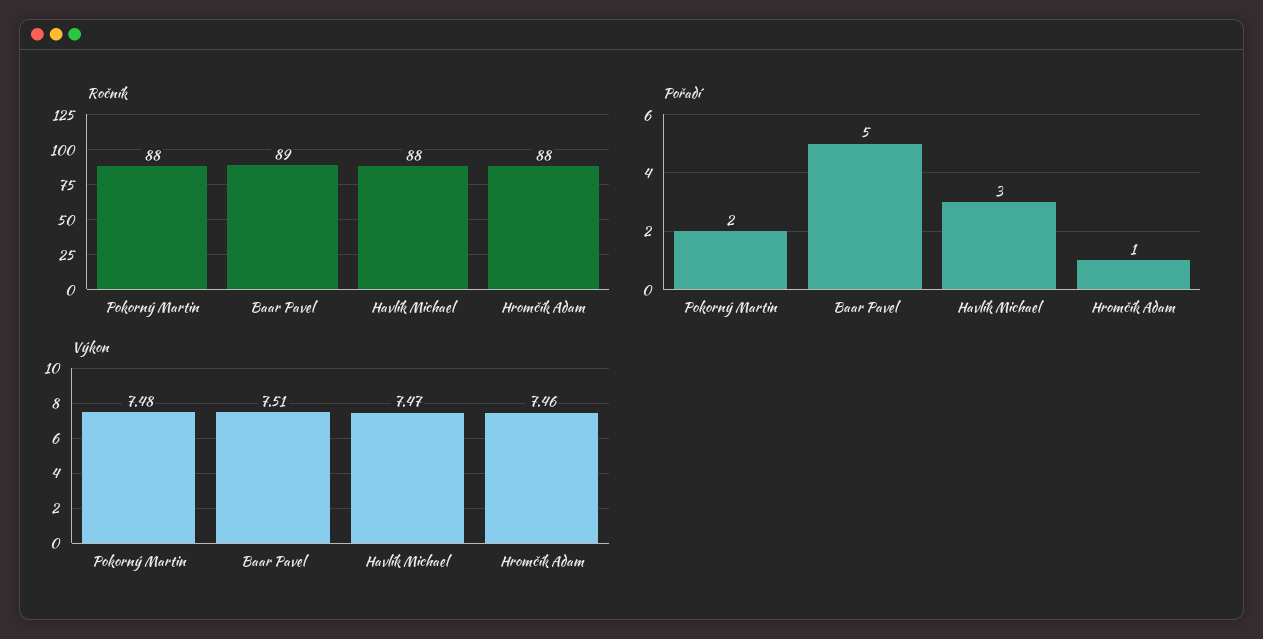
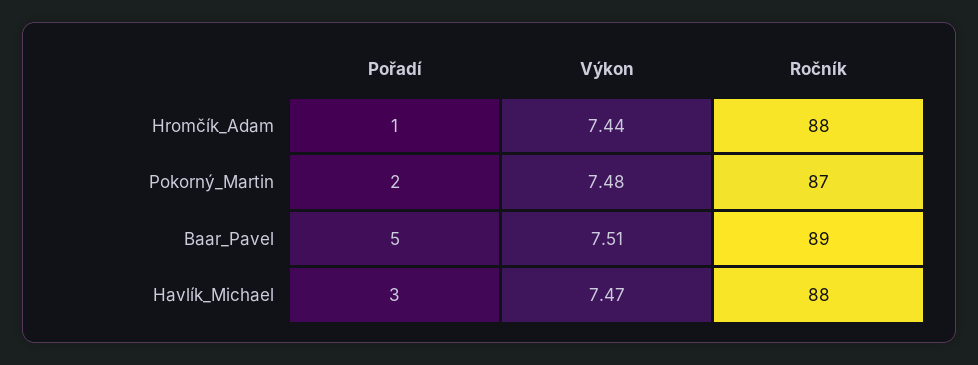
Ročník, Pokorný Martin: 88 -> 87
Výkon, Hromčík Adam: 7.46 -> 7.44

